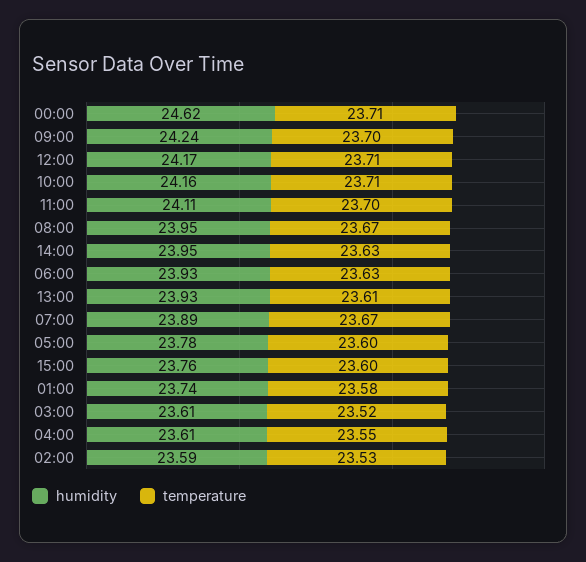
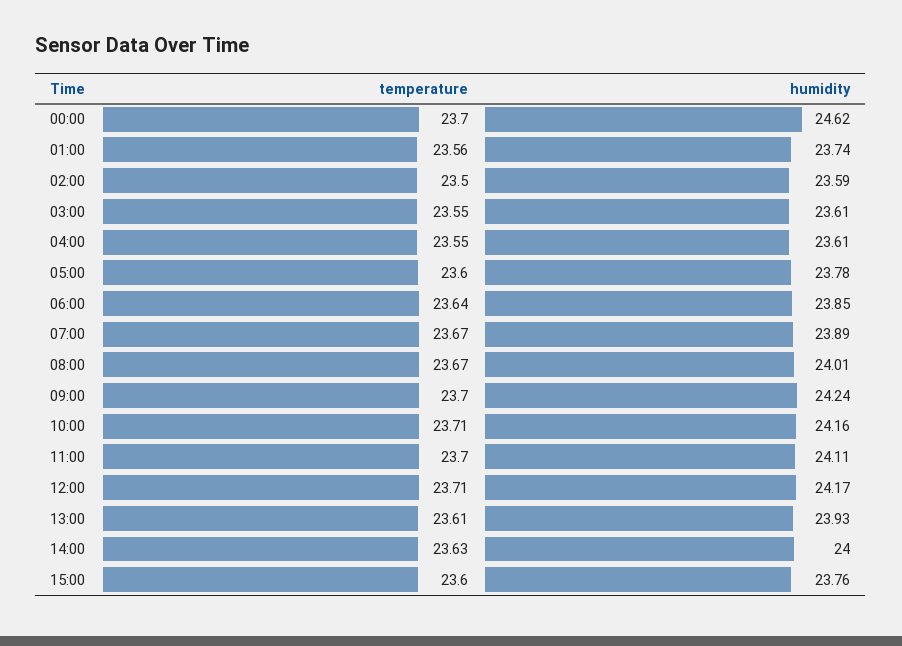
temperature, 00:00: 23.71 -> 23.7
humidity, 08:00: 23.95 -> 24.01
humidity, 14:00: 23.95 -> 24
humidity, 06:00: 23.93 -> 23.85
temperature, 06:00: 23.63 -> 23.64
temperature, 01:00: 23.58 -> 23.56
temperature, 03:00: 23.52 -> 23.55
temperature, 02:00: 23.53 -> 23.5

